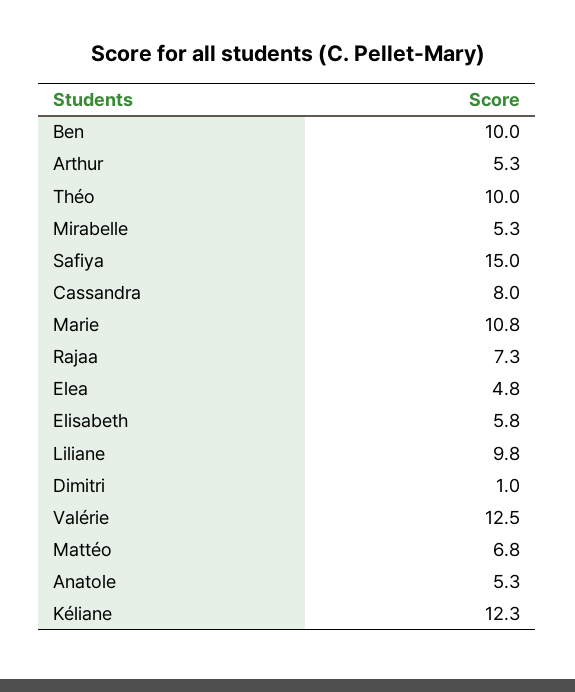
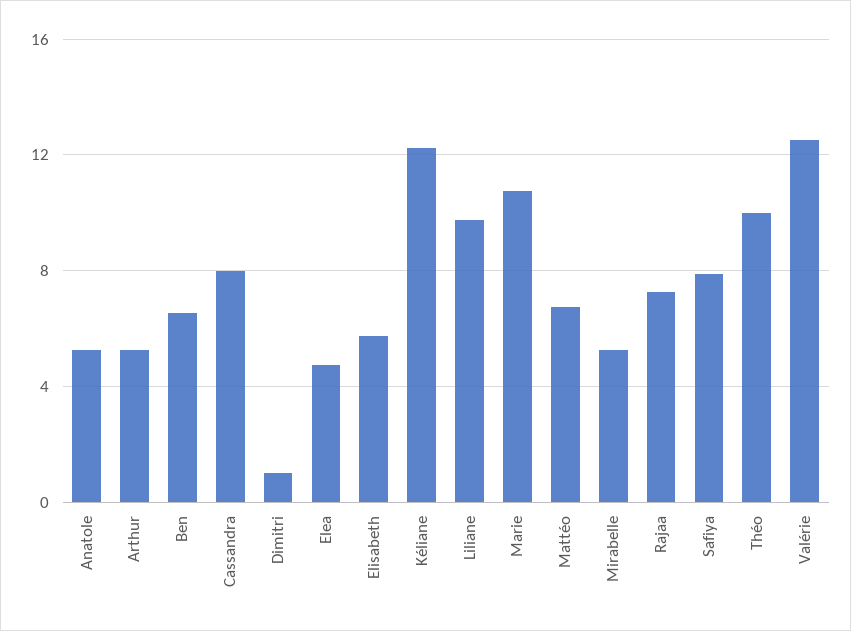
Ben: 10 -> 6.5
Safiya: 15 -> 8

